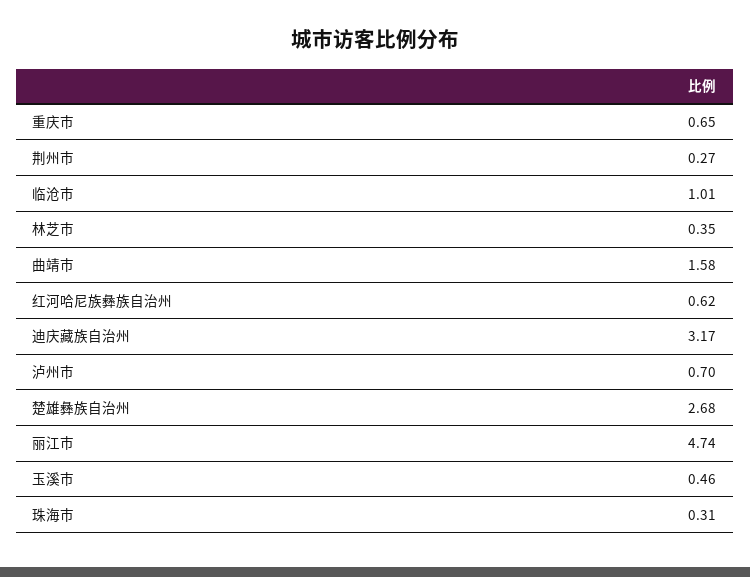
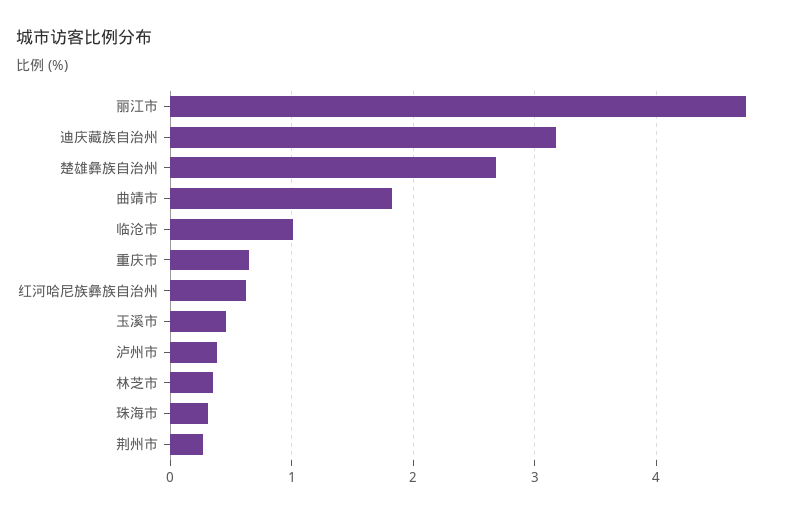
曲靖市: 1.58 -> 1.8
泸州市: 0.7 -> 0.4

